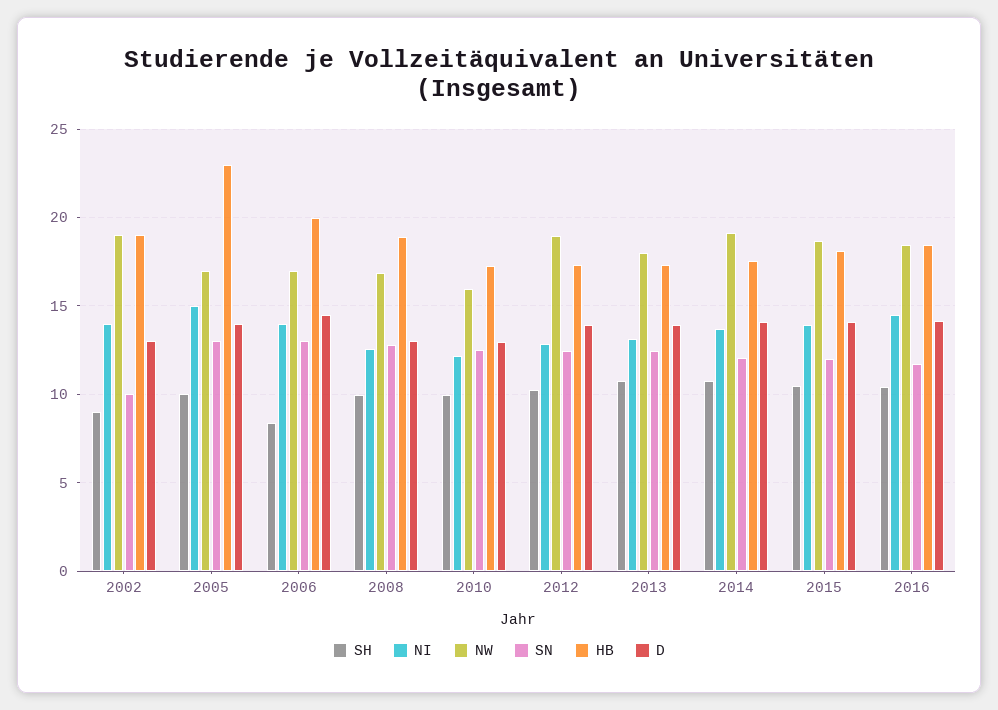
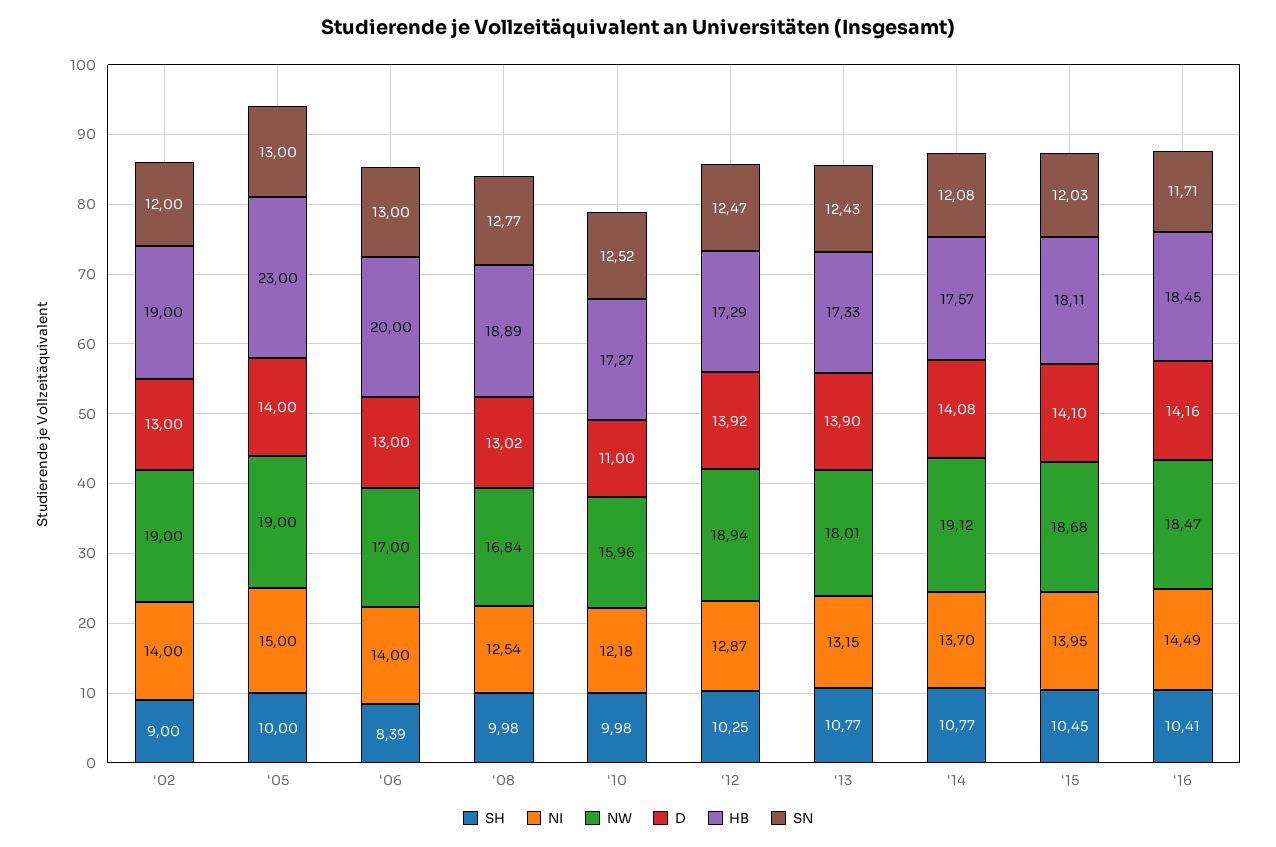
SN, 2002: 10 -> 12
NW, 2005: 17 -> 19
D, 2006: 14.5 -> 13
D, 2010: 13 -> 11

